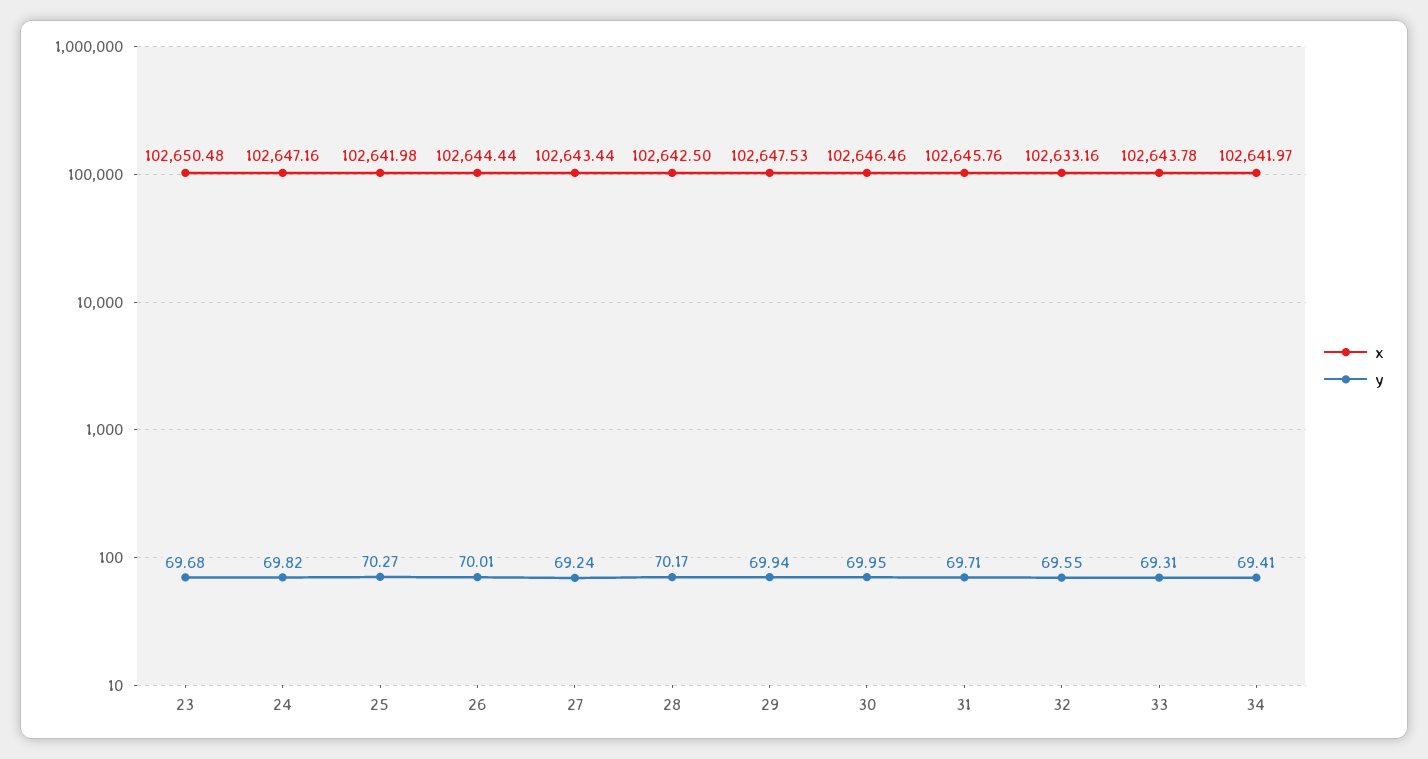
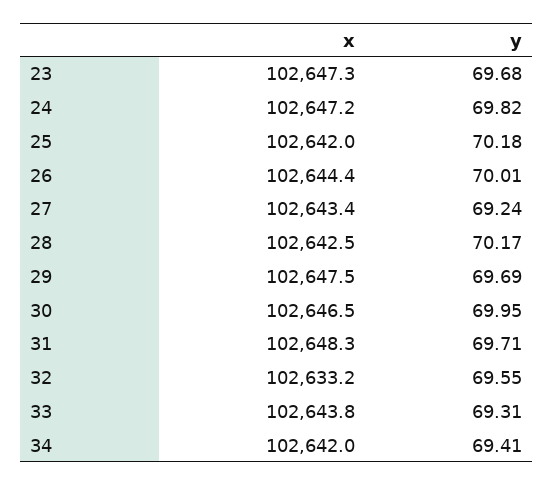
x, 23: 102650.48 -> 102647.3
y, 25: 70.27 -> 70.18
y, 29: 69.94 -> 69.69
x, 31: 102645.76 -> 102648.3

